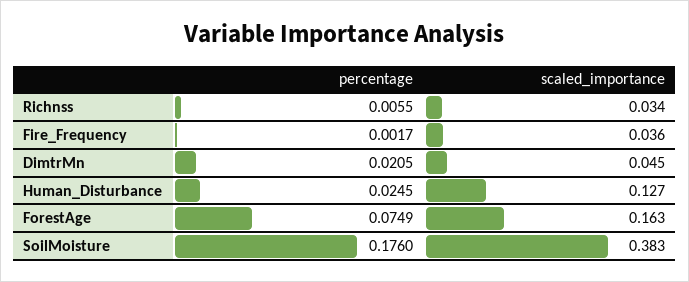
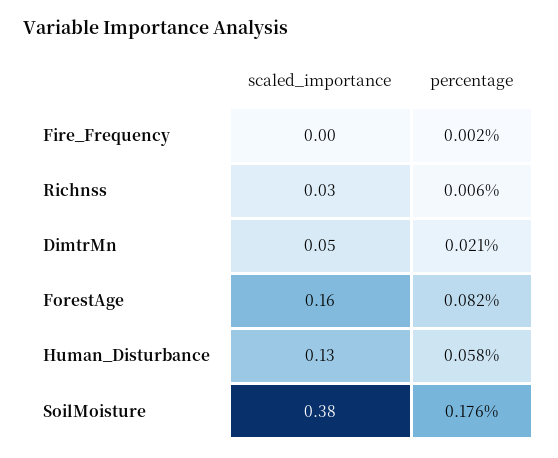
scaled_importance, Fire_Frequency: 0.036 -> 0
percentage, Human_Disturbance: 0.0245 -> 0.058
percentage, ForestAge: 0.0749 -> 0.082

